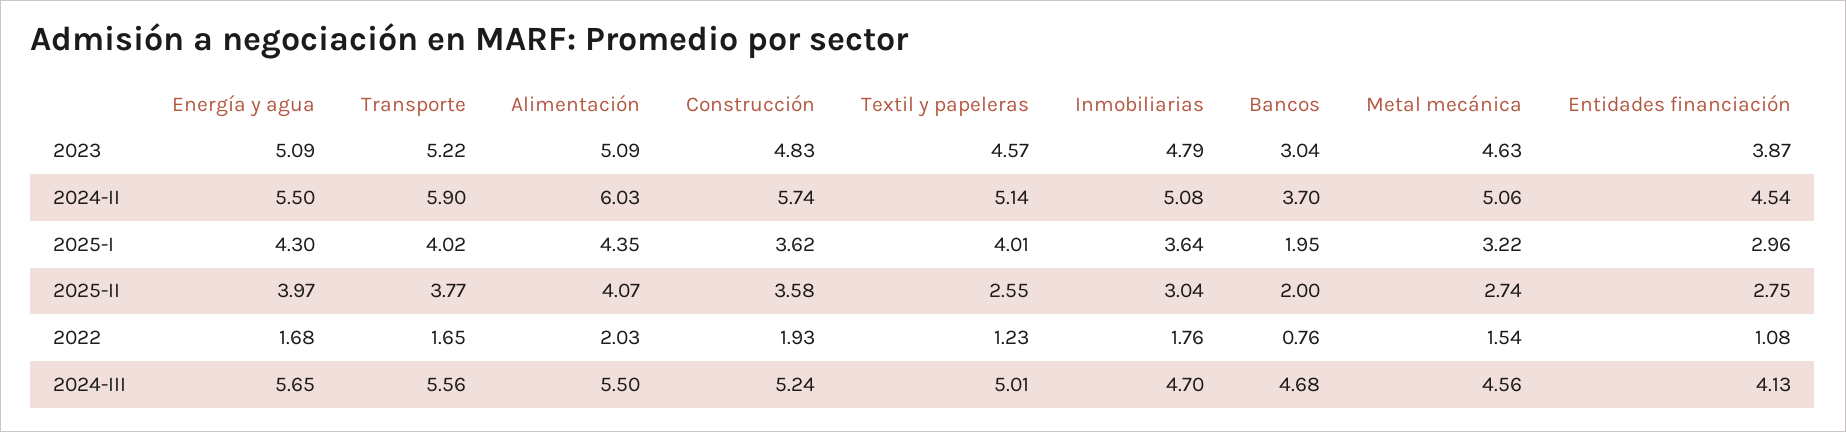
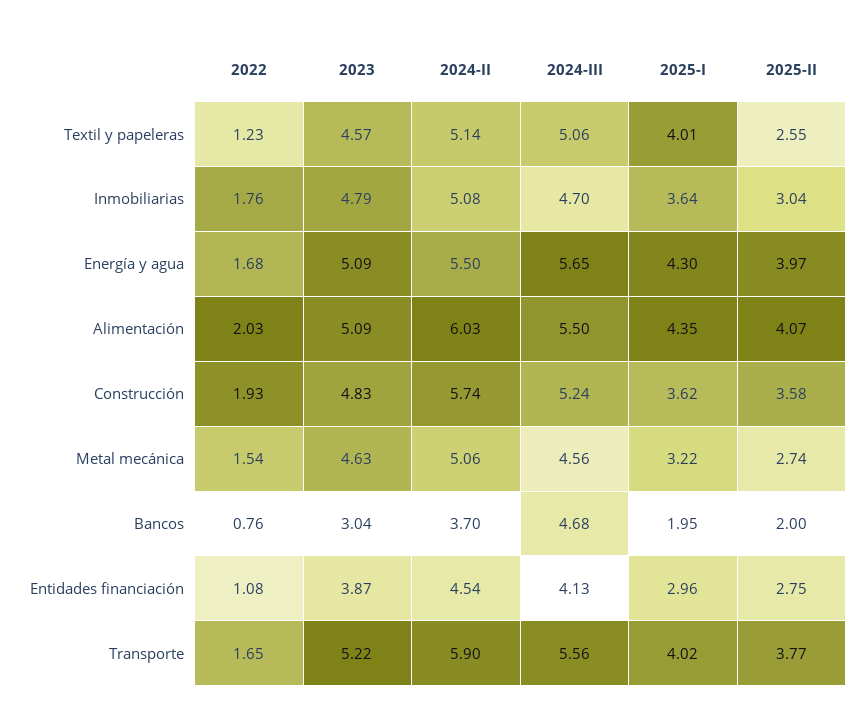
Textil y papeleras, 2024-III: 5.01 -> 5.06

